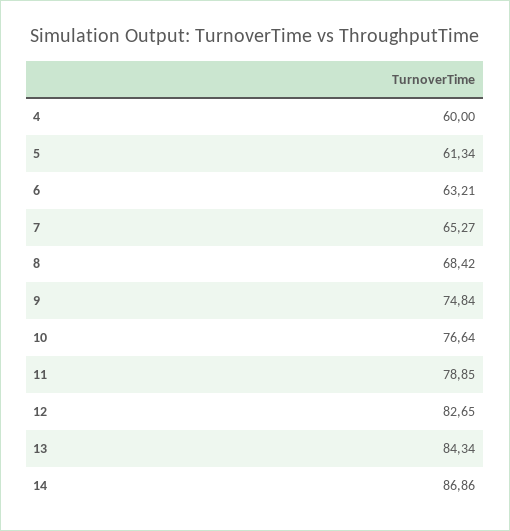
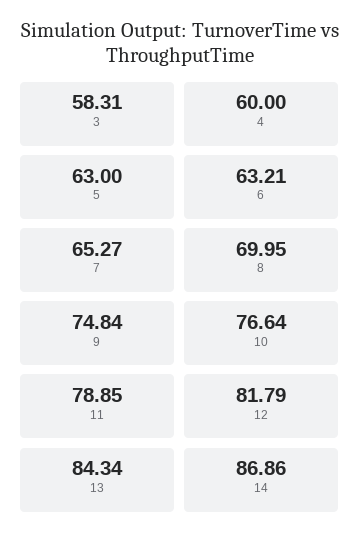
5: 61.34 -> 63
8: 68.42 -> 69.95
12: 82.65 -> 81.79
3: none -> 58.31

